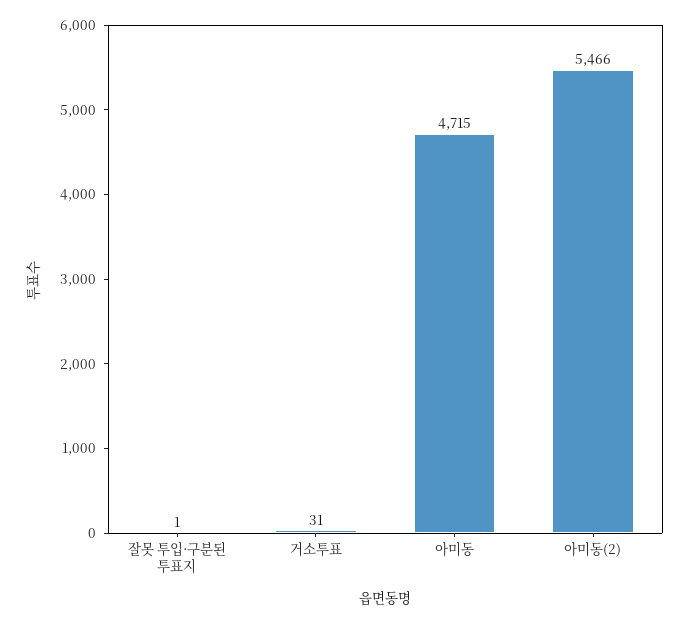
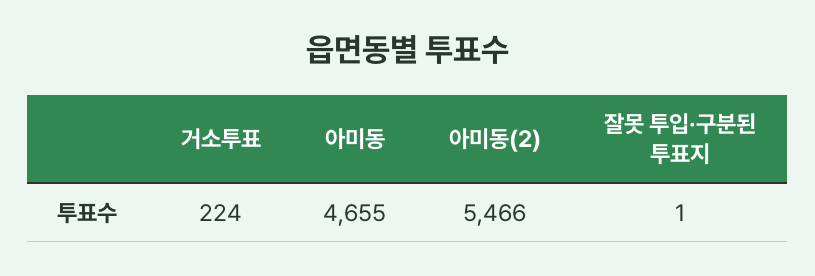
거소투표: 31 -> 224
아미동: 4715 -> 4655

